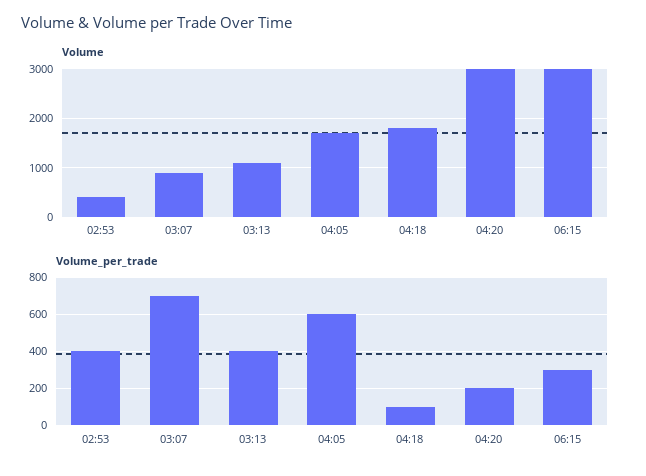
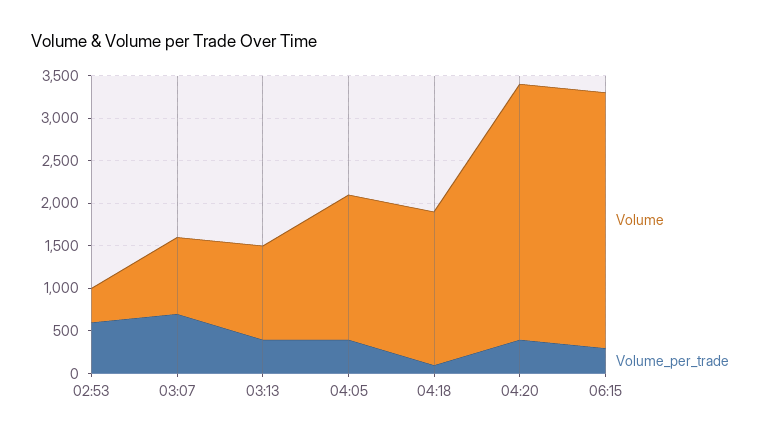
Volume_per_trade, 02:53: 400 -> 600
Volume_per_trade, 04:05: 600 -> 400
Volume_per_trade, 04:20: 200 -> 400

